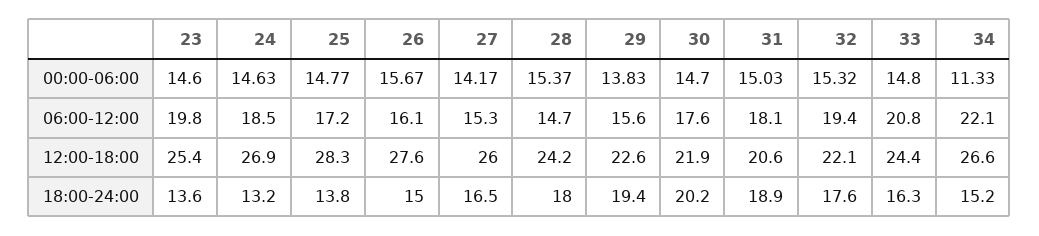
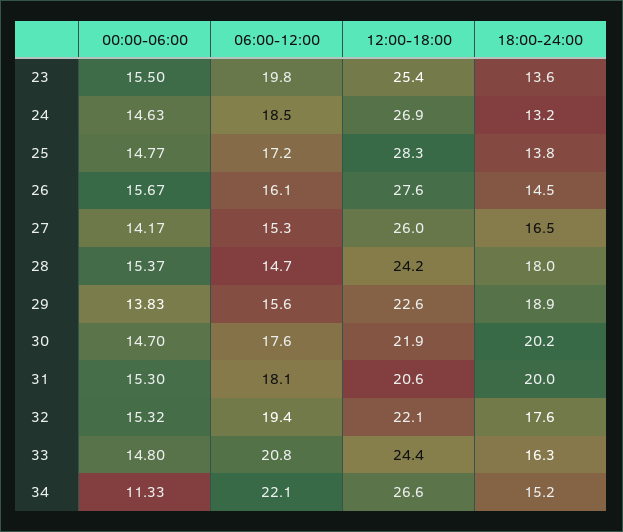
23, 00:00-06:00: 14.6 -> 15.5
31, 00:00-06:00: 15.03 -> 15.3
26, 18:00-24:00: 15 -> 14.5
29, 18:00-24:00: 19.4 -> 18.9
31, 18:00-24:00: 18.9 -> 20

